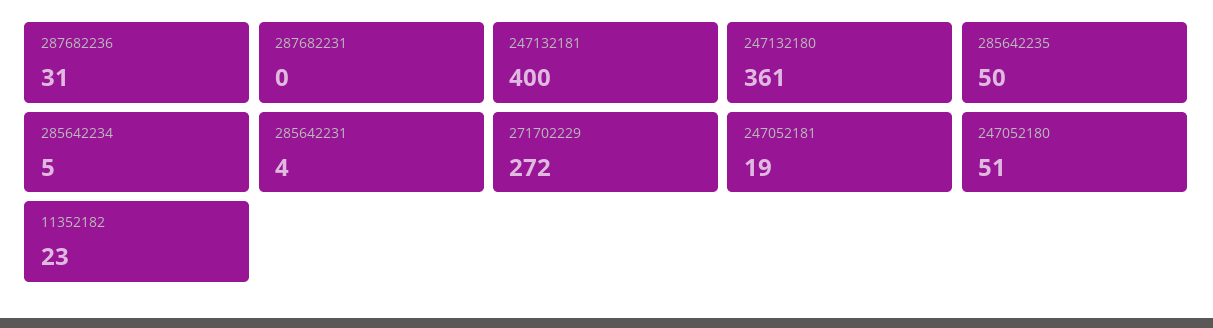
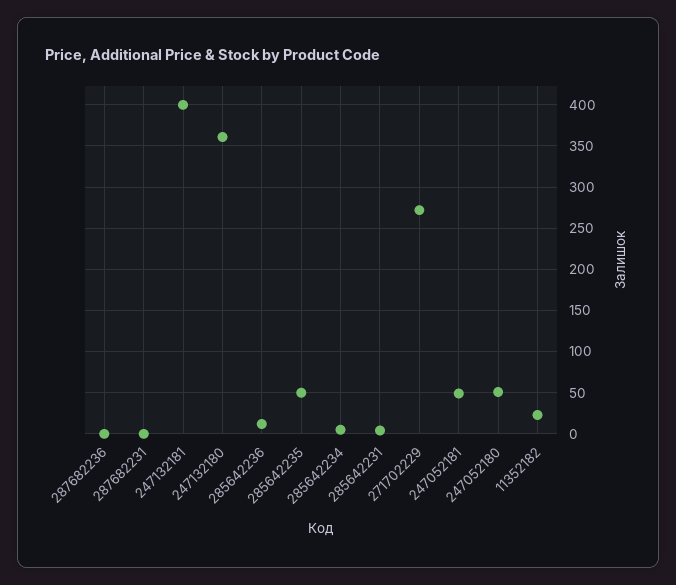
287682236: 31 -> 0
247052181: 19 -> 50
285642236: none -> 10

